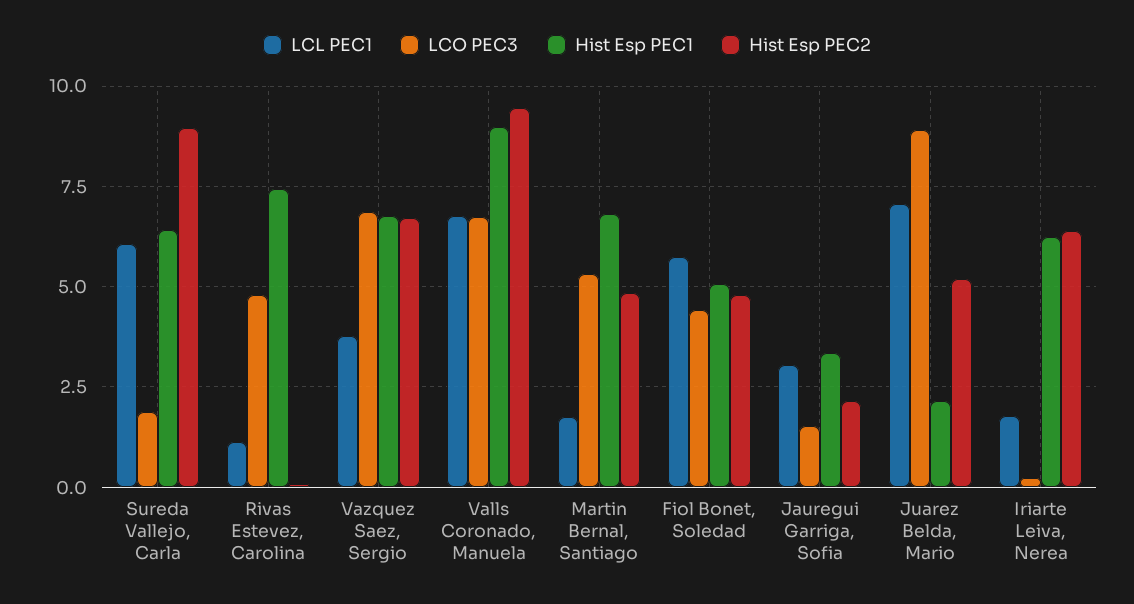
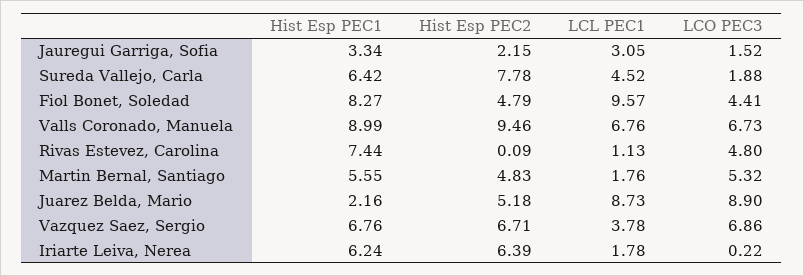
LCL PEC1, Sureda Vallejo, Carla: 6 -> 4.52
Hist Esp PEC2, Sureda Vallejo, Carla: 9 -> 7.78
Hist Esp PEC1, Martin Bernal, Santiago: 6.75 -> 5.55
LCL PEC1, Fiol Bonet, Soledad: 5.75 -> 9.57
Hist Esp PEC1, Fiol Bonet, Soledad: 5 -> 8.27
LCL PEC1, Juarez Belda, Mario: 7 -> 8.73

